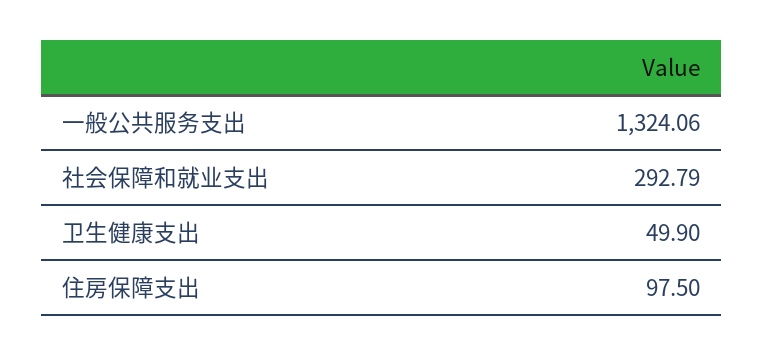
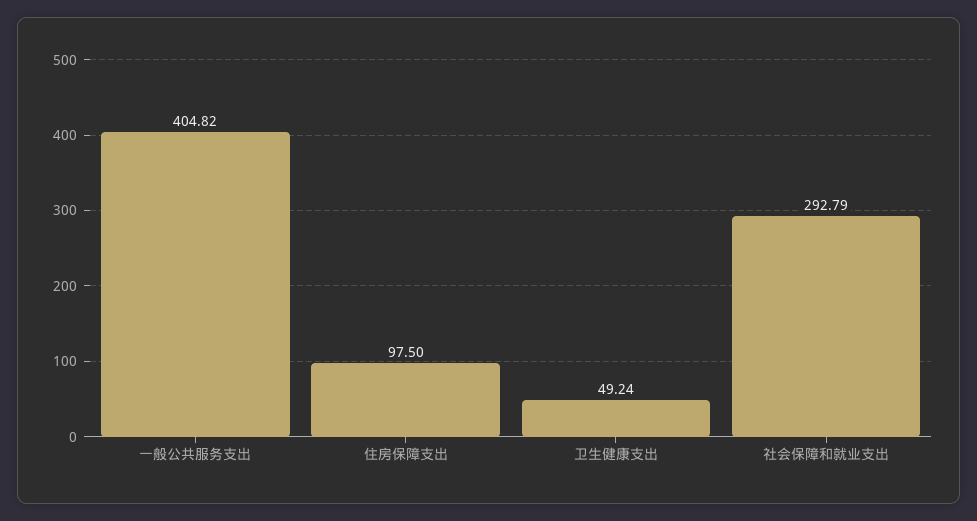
一般公共服务支出: 1324.06 -> 404.82
卫生健康支出: 49.9 -> 49.24

